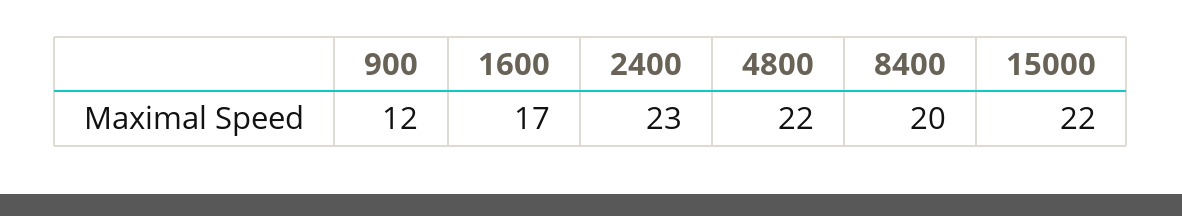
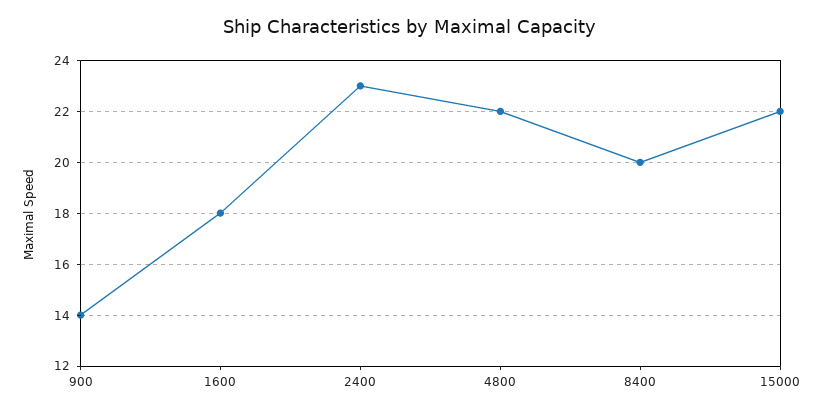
900: 12 -> 14
1600: 17 -> 18

